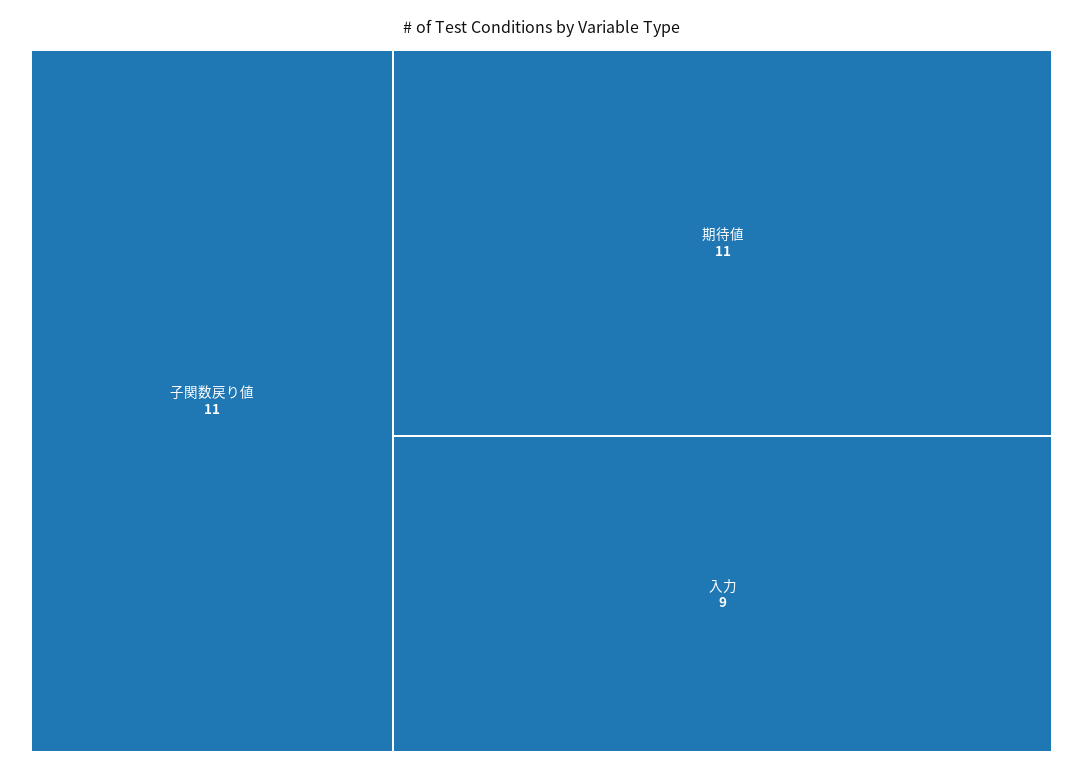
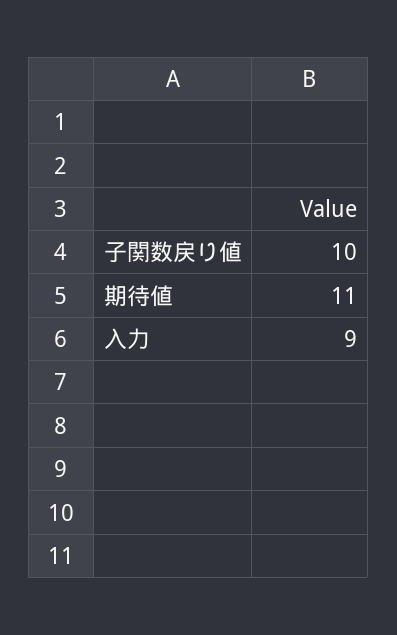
子関数戻り値: 11 -> 10

